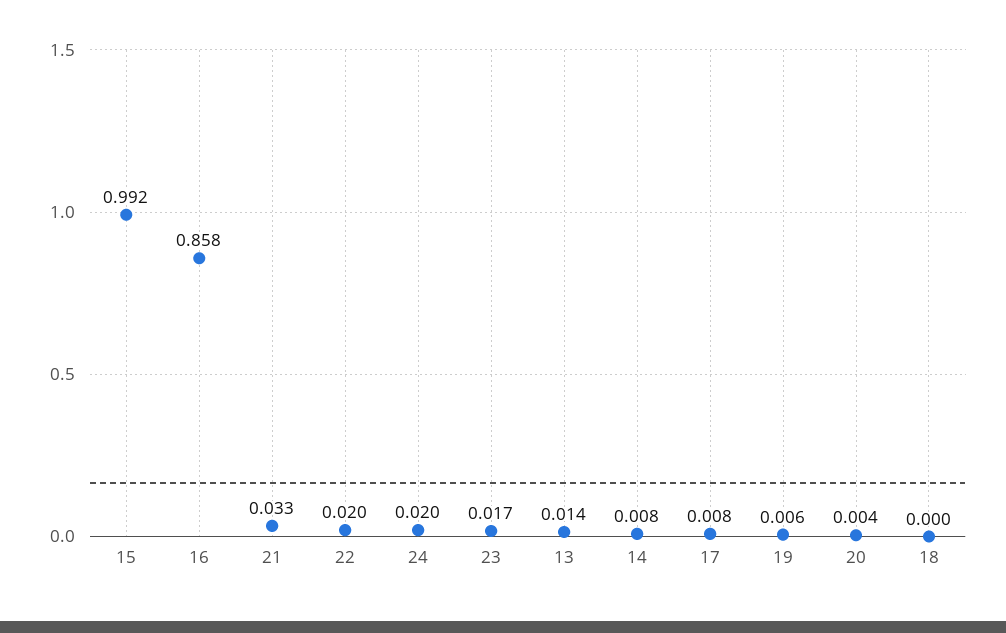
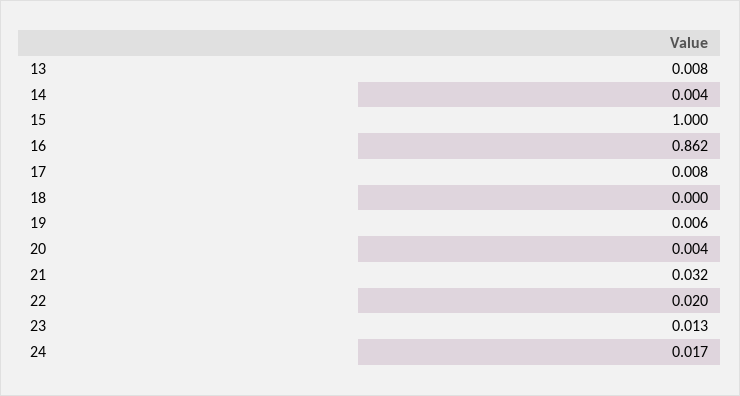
15: 0.992 -> 1
16: 0.858 -> 0.862
21: 0.033 -> 0.032
24: 0.02 -> 0.017
23: 0.017 -> 0.013
13: 0.014 -> 0.008
14: 0.008 -> 0.004

